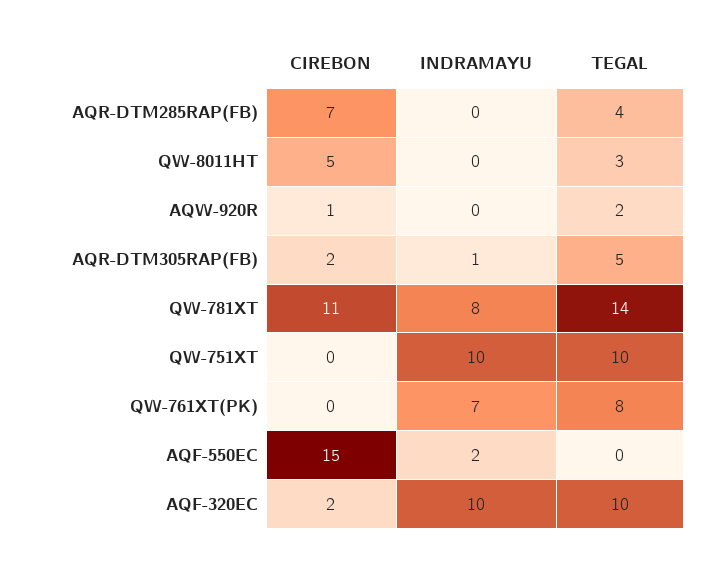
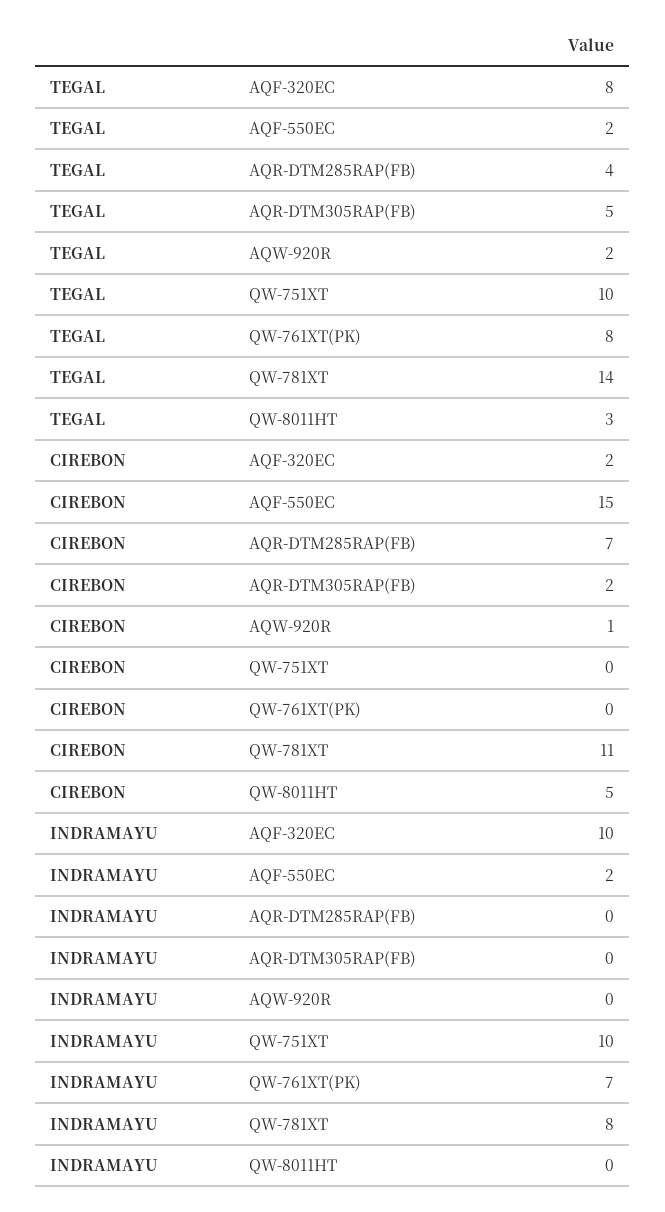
INDRAMAYU, AQR-DTM305RAP(FB): 1 -> 0
TEGAL, AQF-550EC: 0 -> 2
TEGAL, AQF-320EC: 10 -> 8

